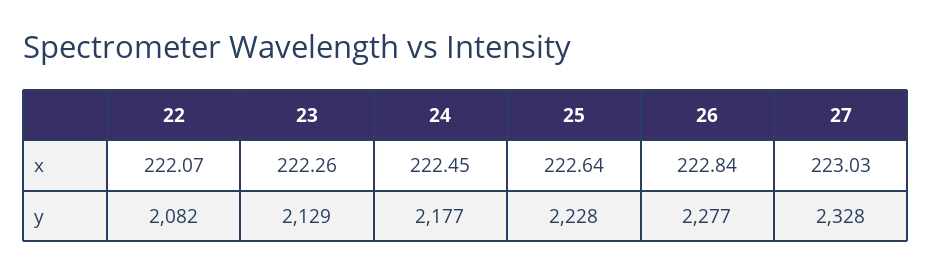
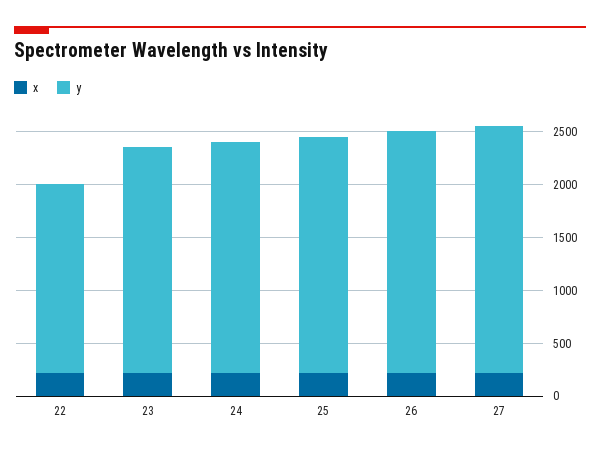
y, 22: 2082 -> 1800

